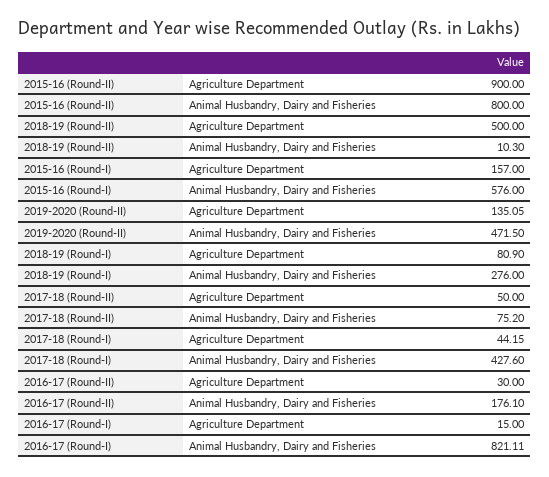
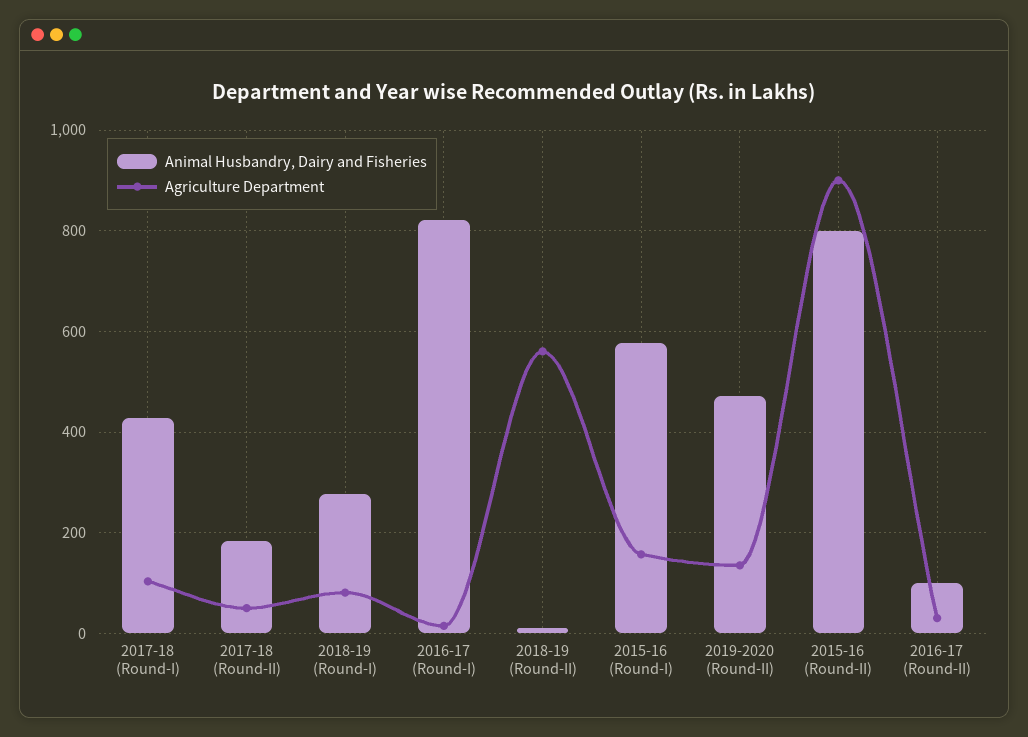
Agriculture Department, 2018-19 (Round-II): 500 -> 560
Animal Husbandry, Dairy and Fisheries, 2017-18 (Round-II): 75.2 -> 180
Agriculture Department, 2017-18 (Round-I): 44.15 -> 100
Animal Husbandry, Dairy and Fisheries, 2016-17 (Round-II): 176.1 -> 100

